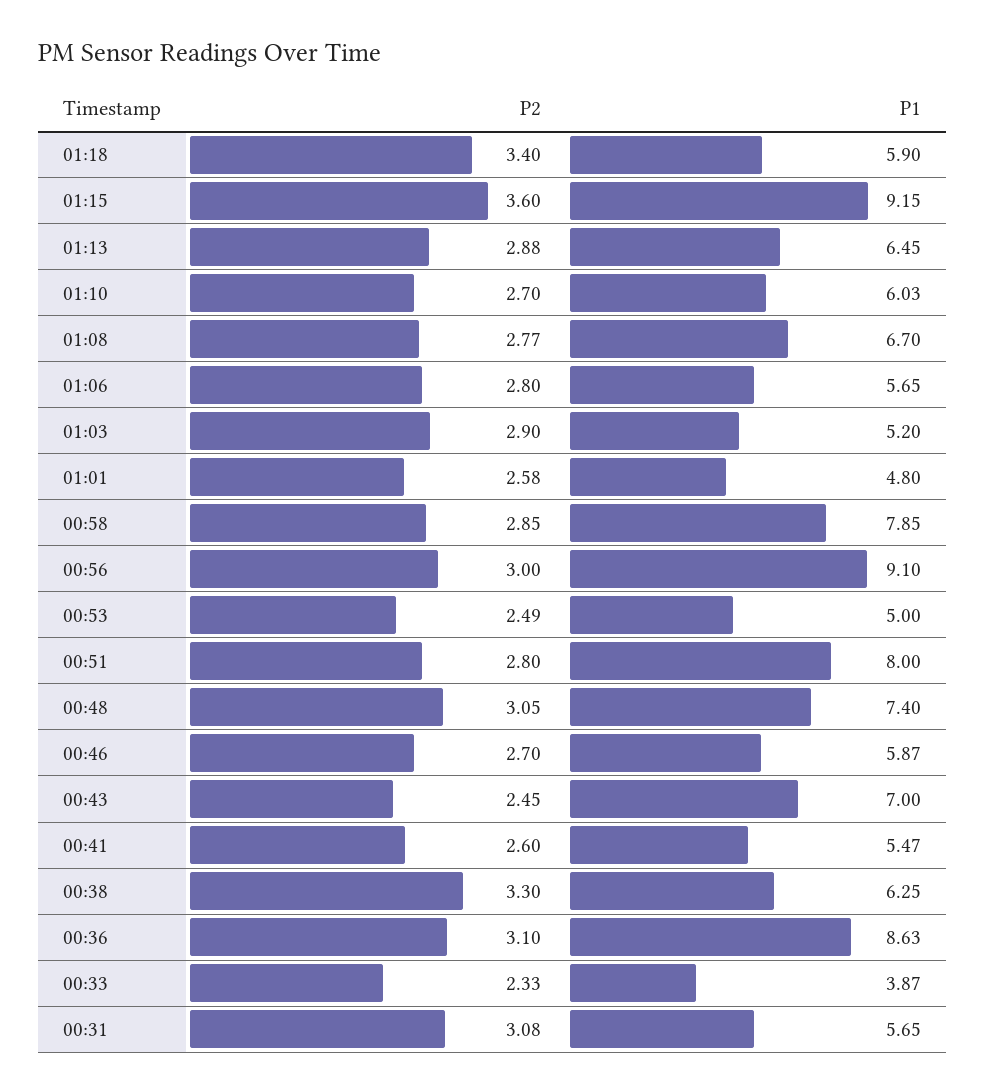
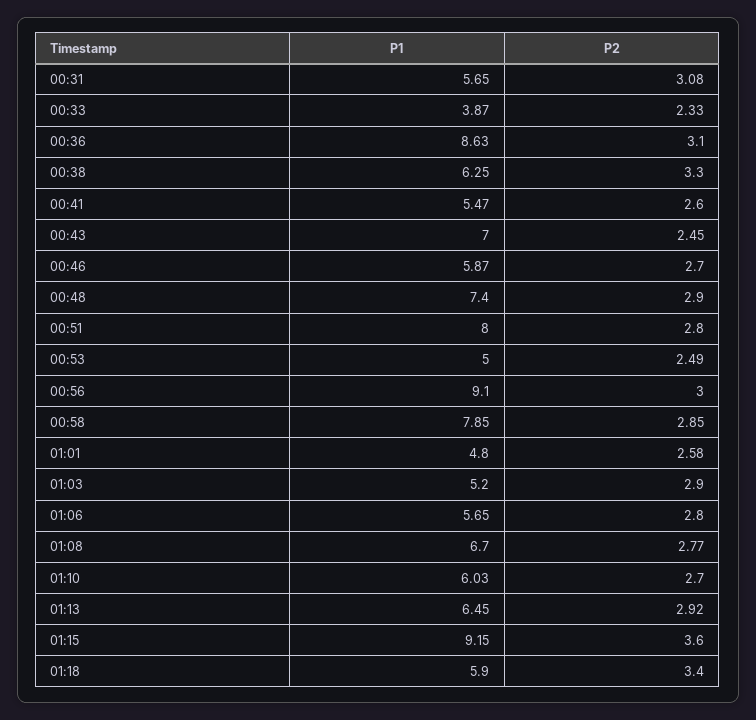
P2, 01:13: 2.88 -> 2.92
P2, 00:48: 3.05 -> 2.9

